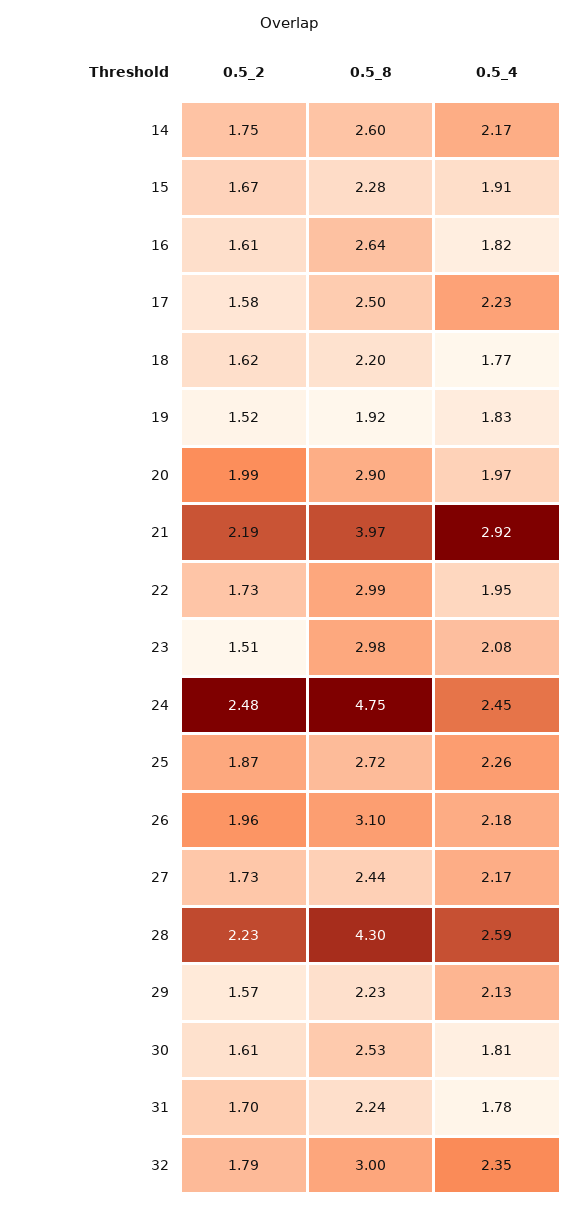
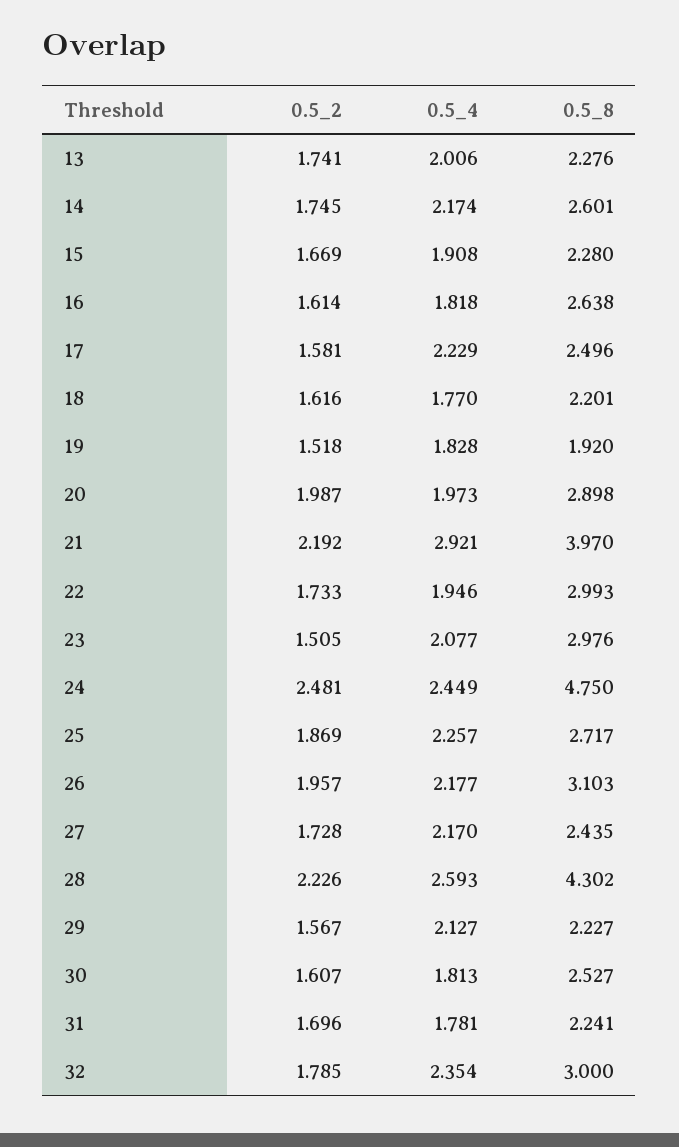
0.5_2, 13: none -> 1.741
0.5_4, 13: none -> 2.006
0.5_8, 13: none -> 2.276

